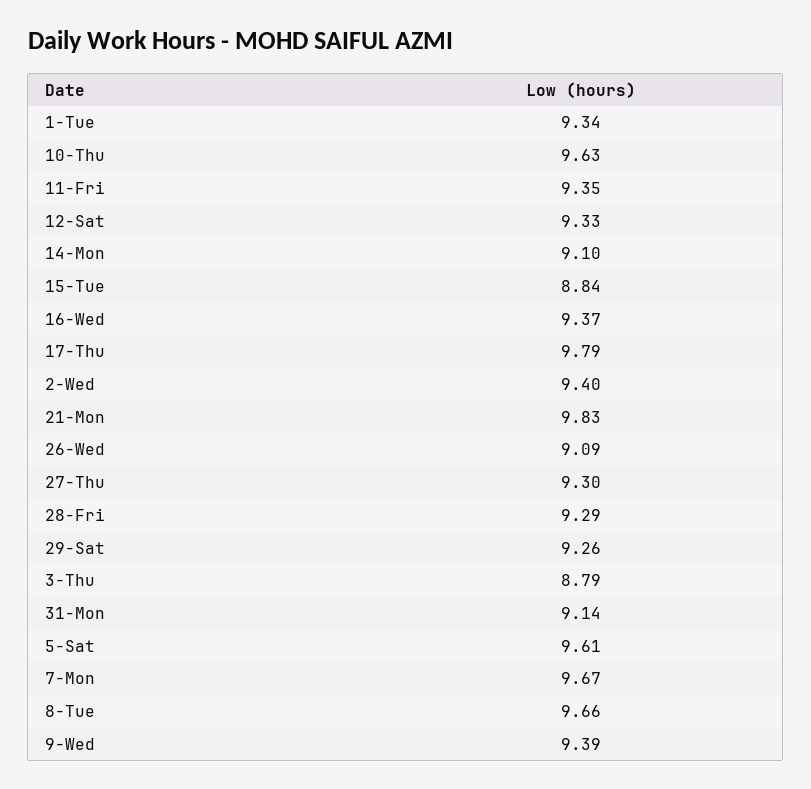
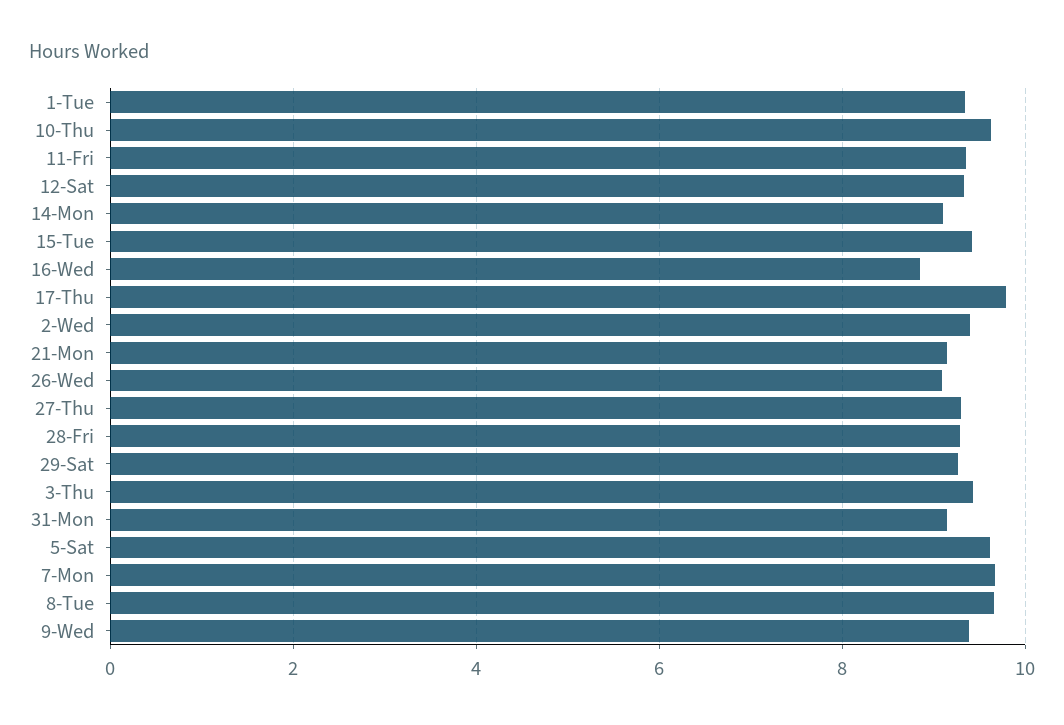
15-Tue: 8.84 -> 9.4
16-Wed: 9.37 -> 8.8
21-Mon: 9.83 -> 9.2
3-Thu: 8.79 -> 9.4

